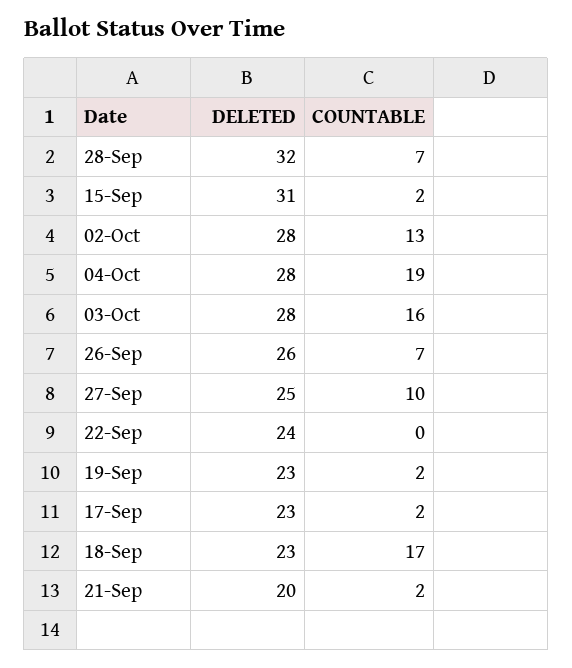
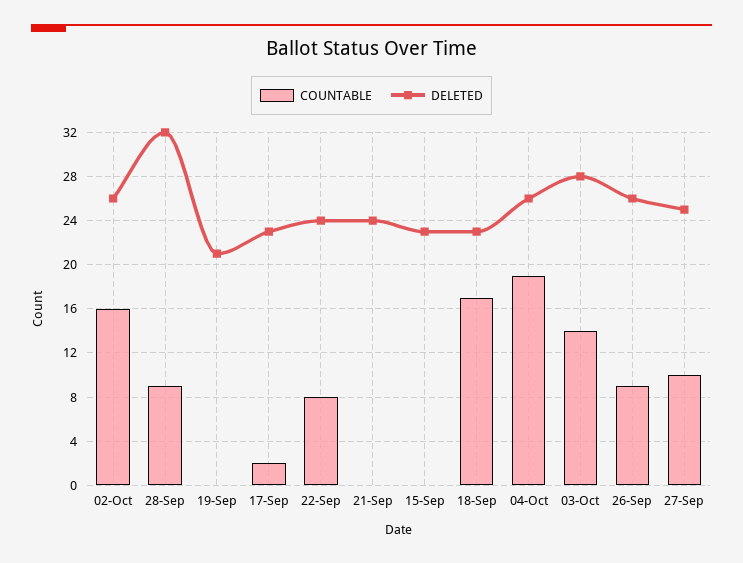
COUNTABLE, 28-Sep: 7 -> 9
DELETED, 15-Sep: 31 -> 23
COUNTABLE, 15-Sep: 2 -> 0
DELETED, 02-Oct: 28 -> 26
COUNTABLE, 02-Oct: 13 -> 16
DELETED, 04-Oct: 28 -> 26
COUNTABLE, 03-Oct: 16 -> 14
COUNTABLE, 26-Sep: 7 -> 9
COUNTABLE, 22-Sep: 0 -> 8
DELETED, 19-Sep: 23 -> 21
COUNTABLE, 19-Sep: 2 -> 0
DELETED, 21-Sep: 20 -> 24
COUNTABLE, 21-Sep: 2 -> 0

